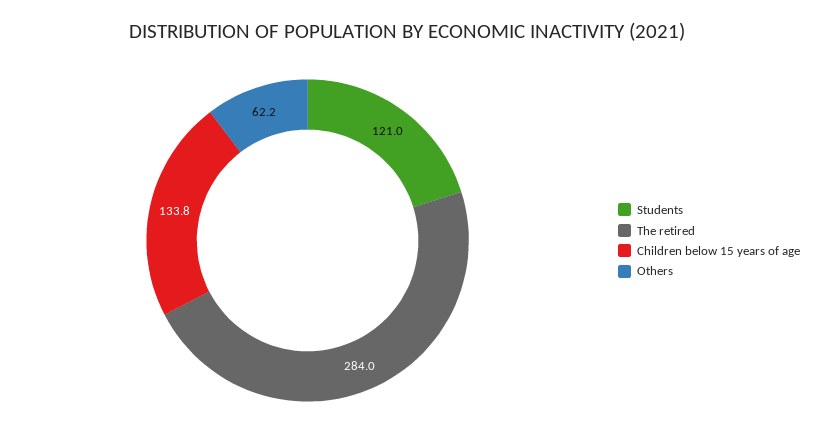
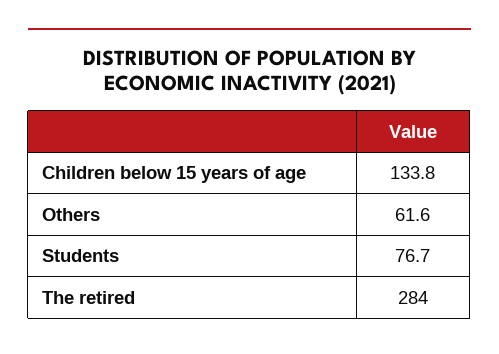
Students: 121 -> 76.7
Others: 62.2 -> 61.6

